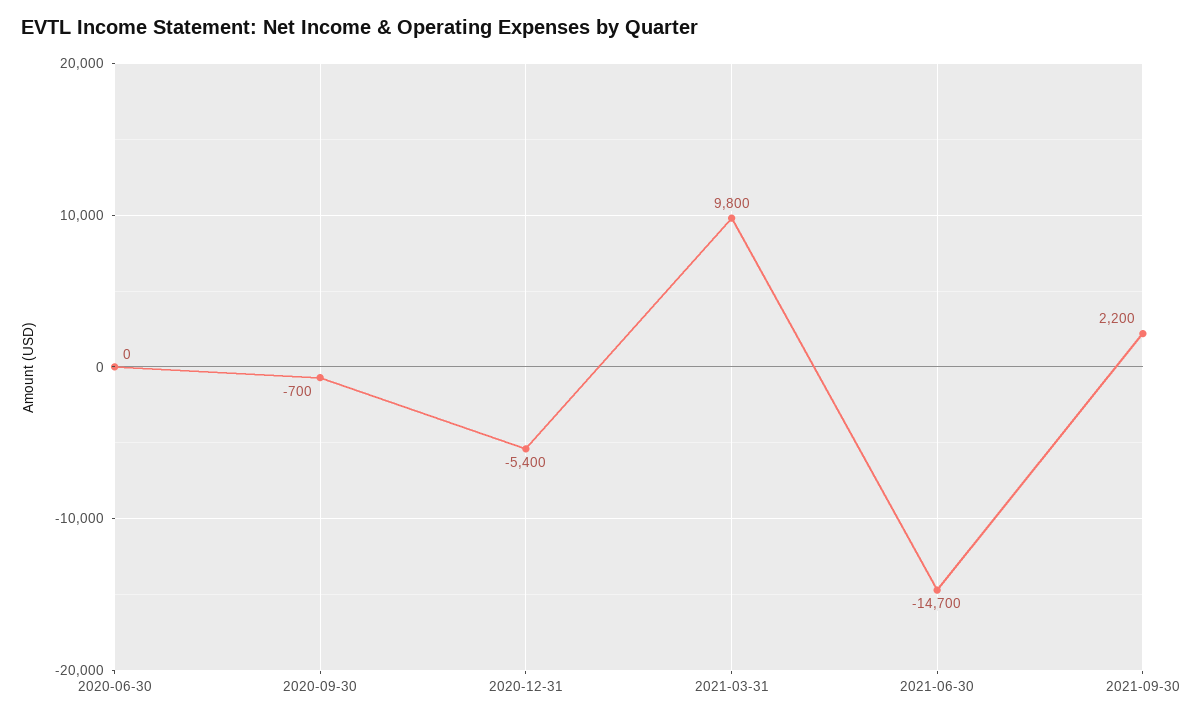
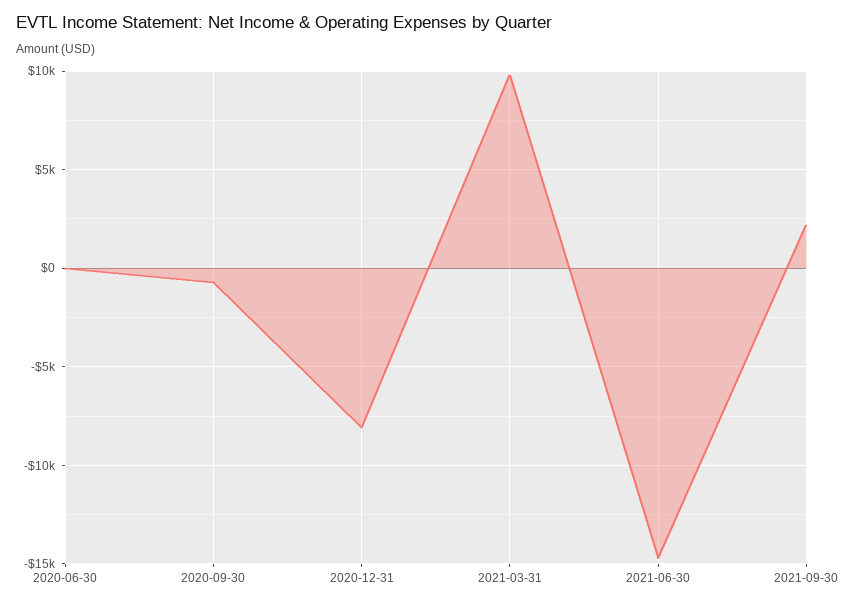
2020-12-31: -5400 -> -8000

